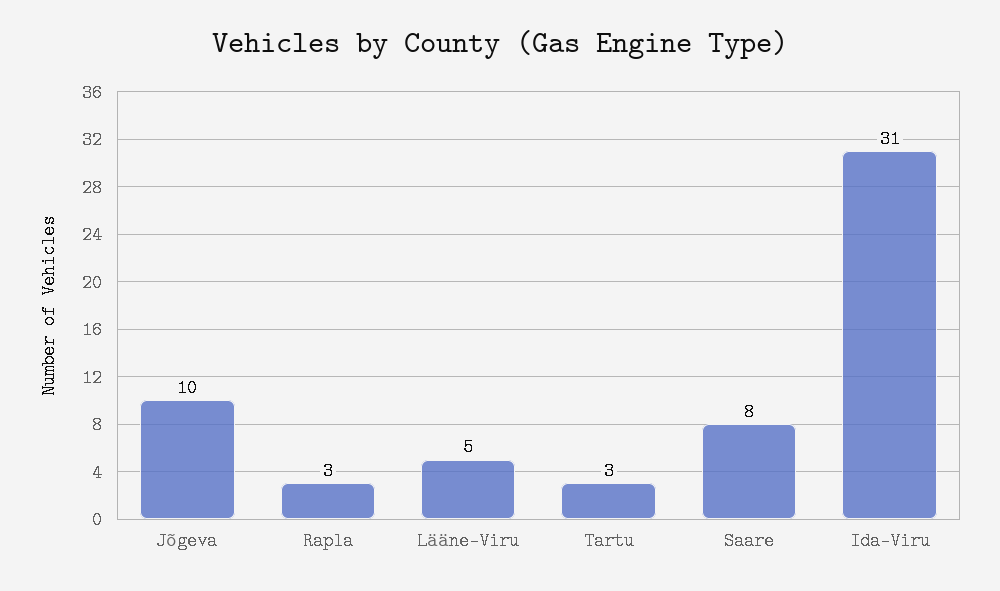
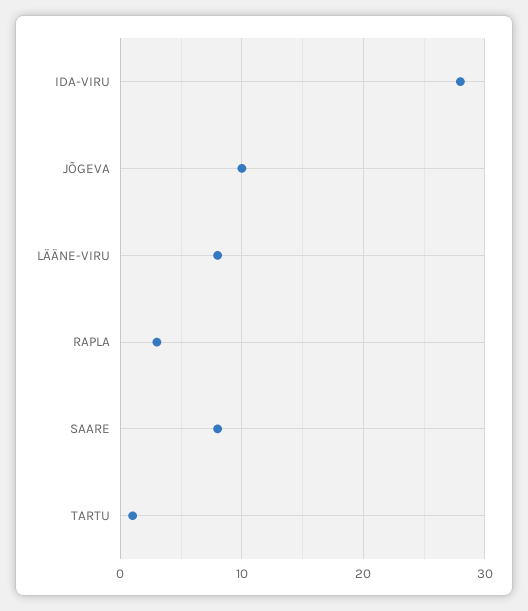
Lääne-Viru: 5 -> 8
Tartu: 3 -> 1
Ida-Viru: 31 -> 28

